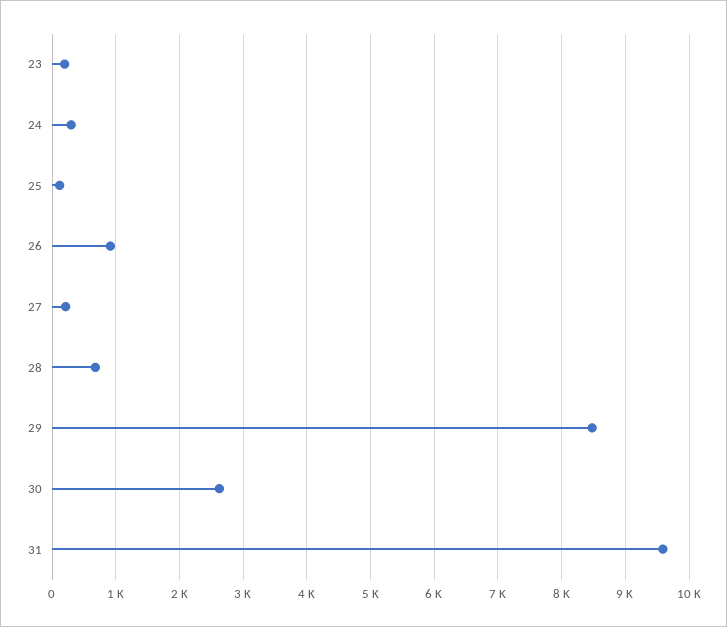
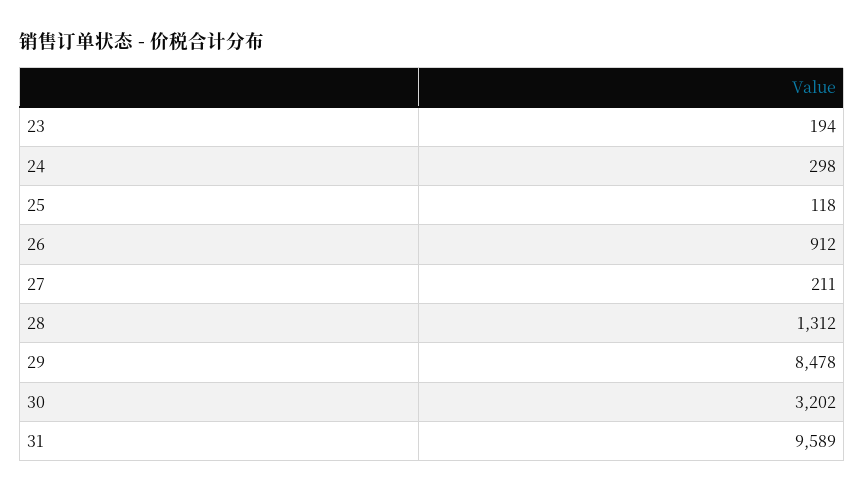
28: 700 -> 1312
30: 2600 -> 3202

